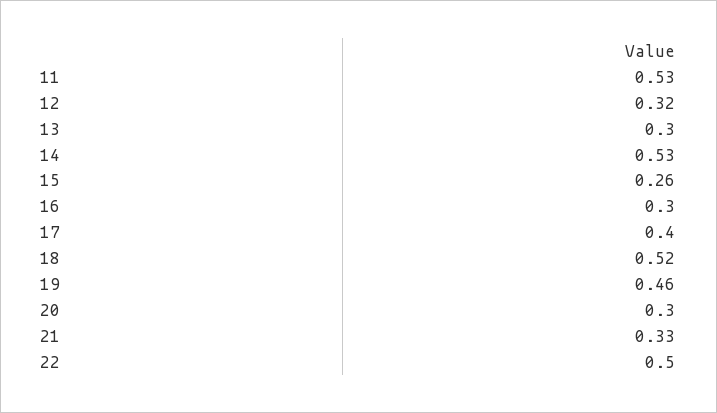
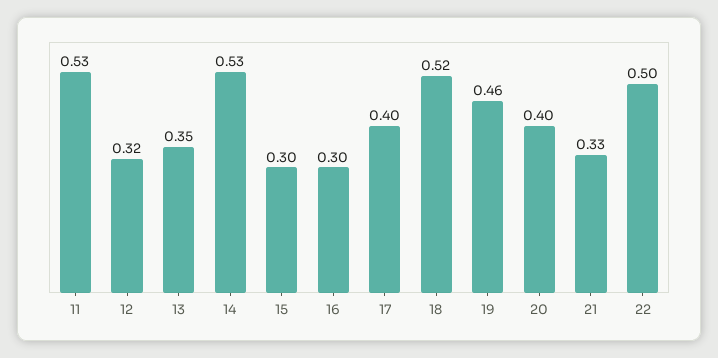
13: 0.3 -> 0.35
15: 0.26 -> 0.3
20: 0.3 -> 0.4

